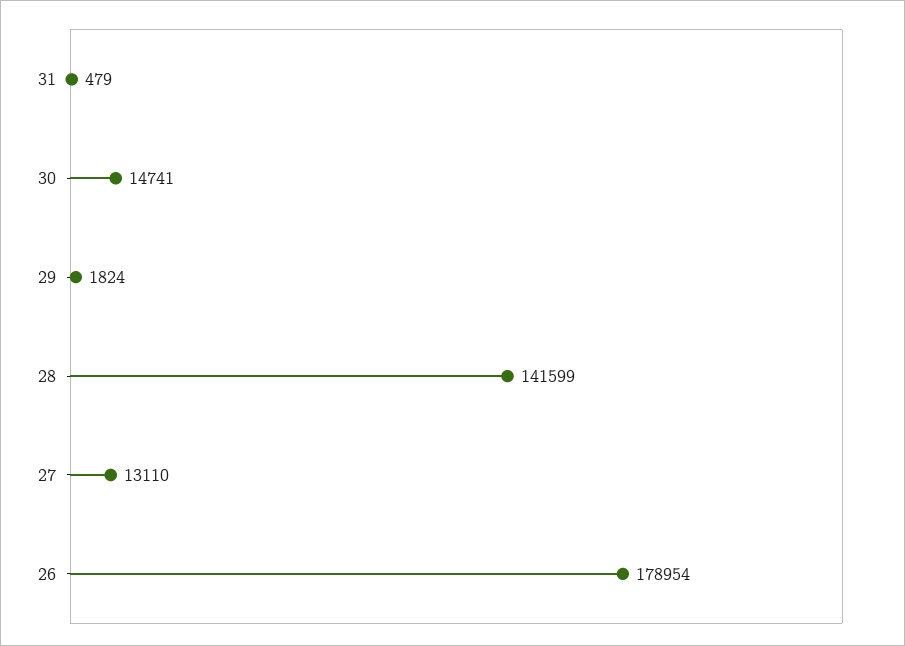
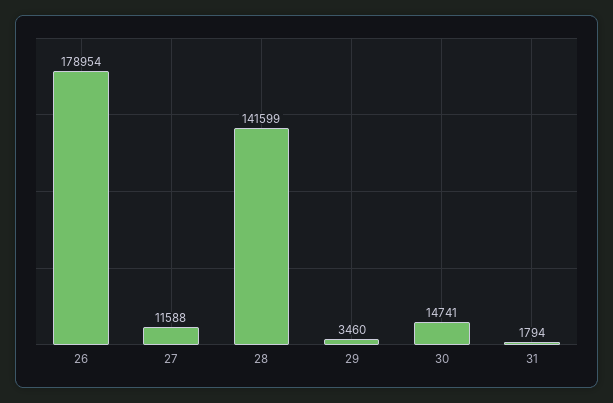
31: 479 -> 1794
29: 1824 -> 3460
27: 13110 -> 11588

